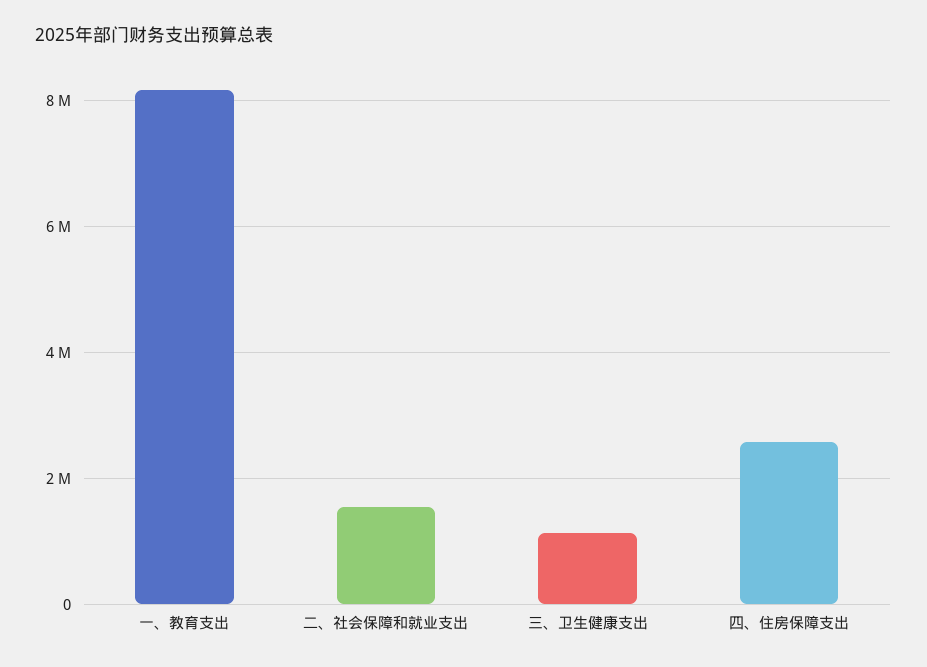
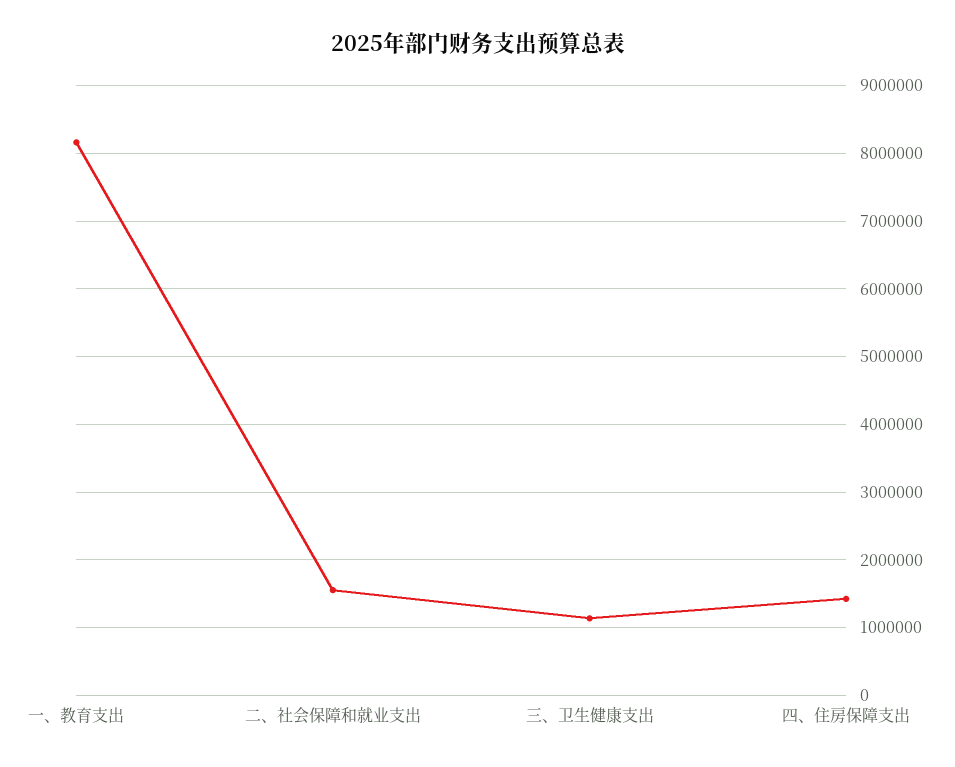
四、住房保障支出: 2600000 -> 1400000

